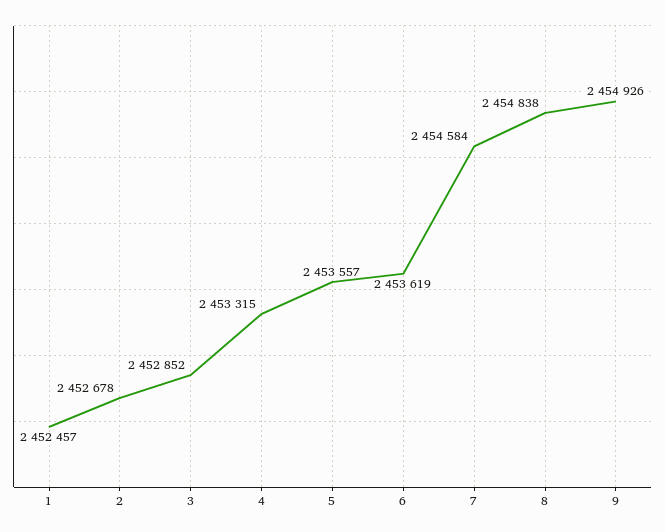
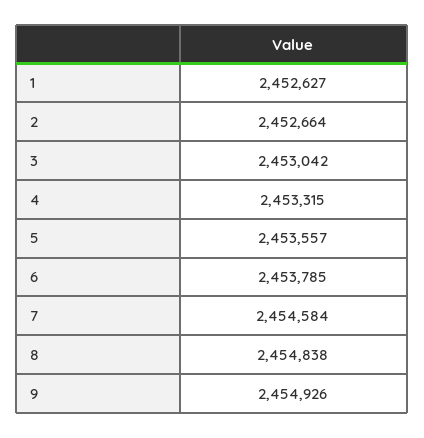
1: 2452457 -> 2452627
2: 2452678 -> 2452664
3: 2452852 -> 2453042
6: 2453619 -> 2453785

